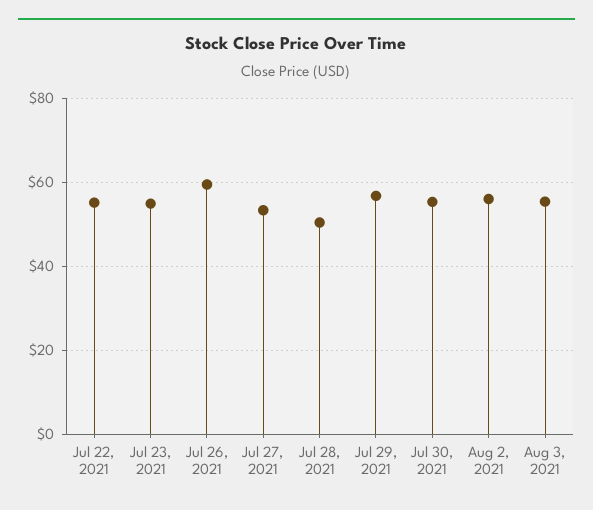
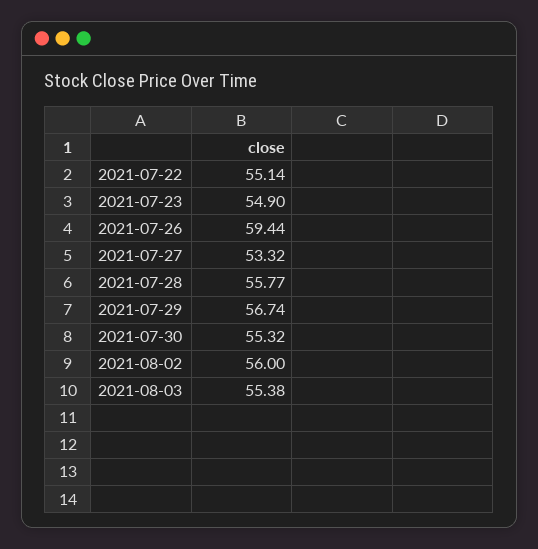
Jul 28, 2021: 50 -> 55.77

